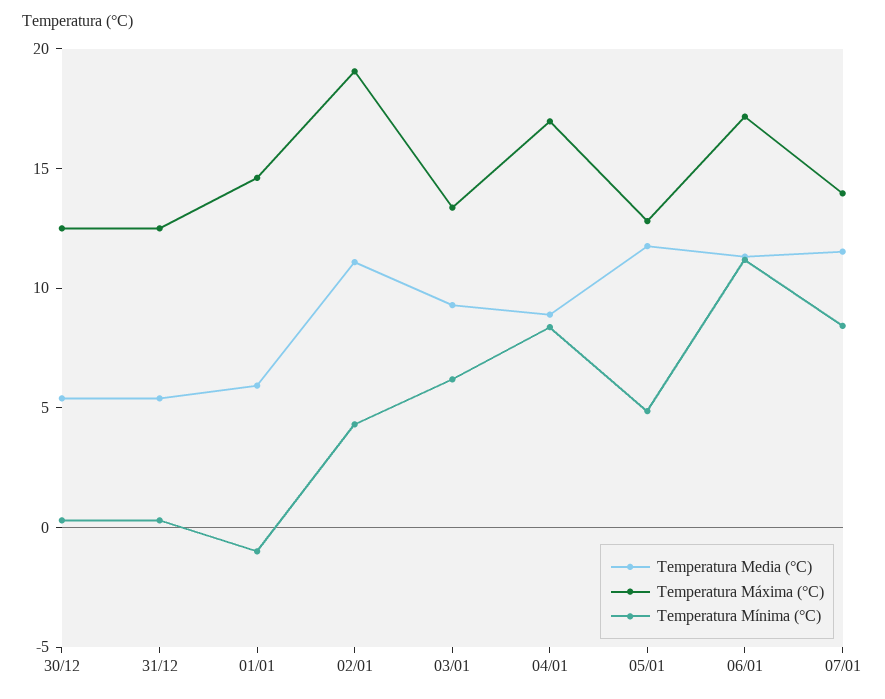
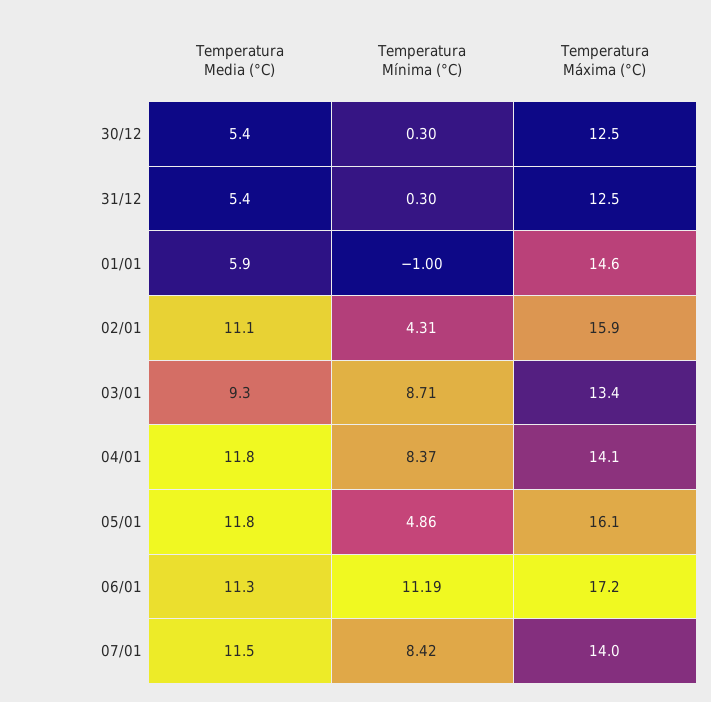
Temperatura Máxima (°C), 02/01: 19 -> 15.9
Temperatura Mínima (°C), 03/01: 6 -> 8.71
Temperatura Media (°C), 04/01: 9 -> 11.8
Temperatura Máxima (°C), 04/01: 17 -> 14.1
Temperatura Máxima (°C), 05/01: 13 -> 16.1

